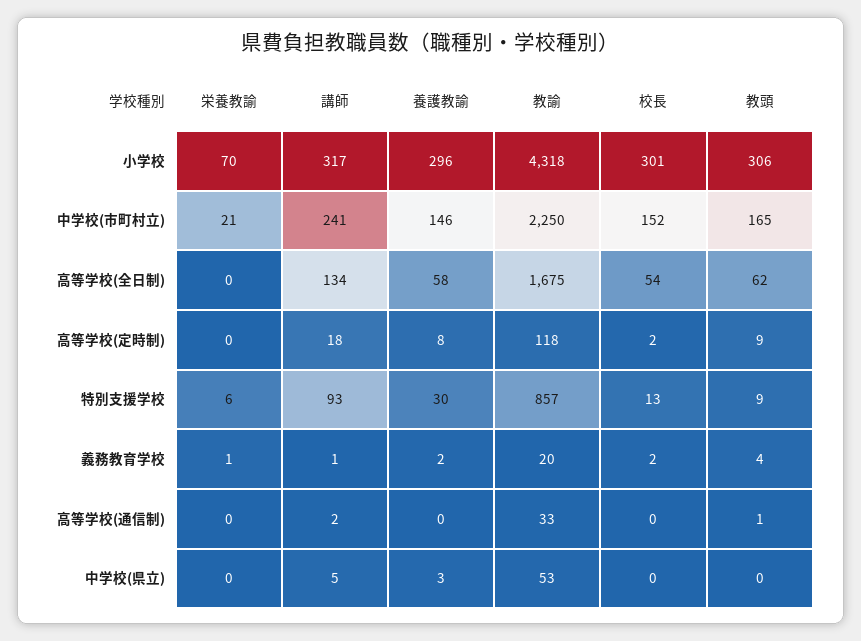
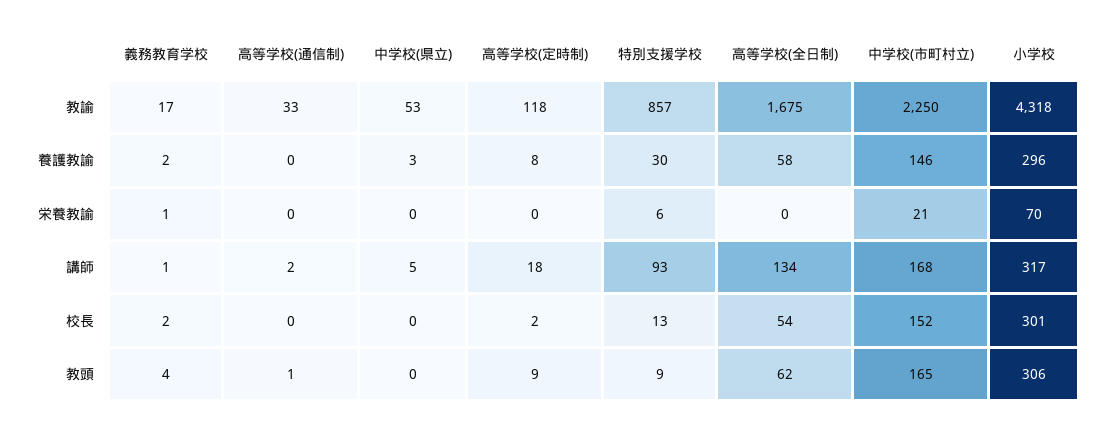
講師, 中学校(市町村立): 241 -> 168
教諭, 義務教育学校: 20 -> 17

